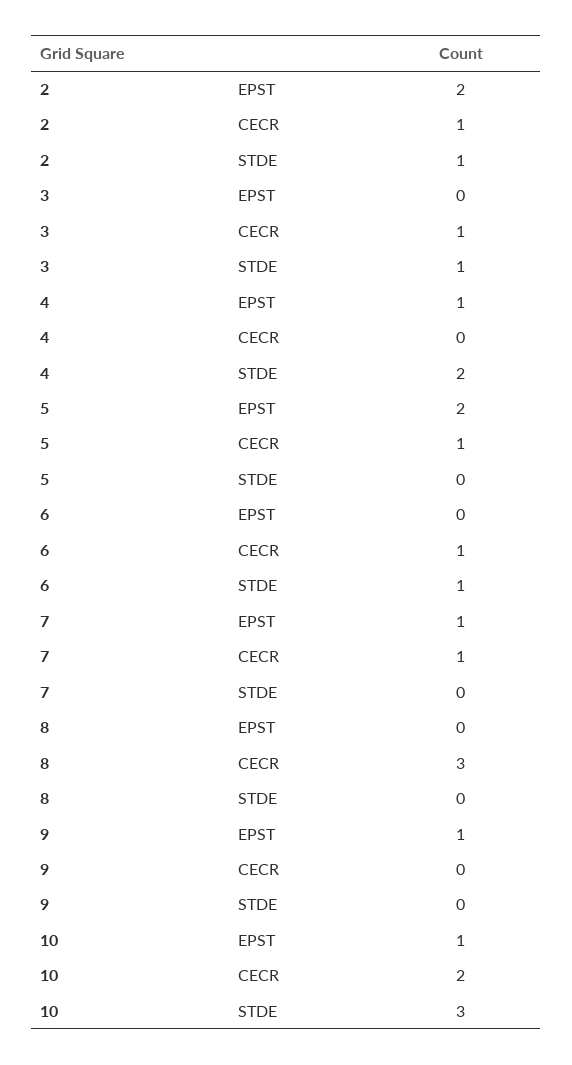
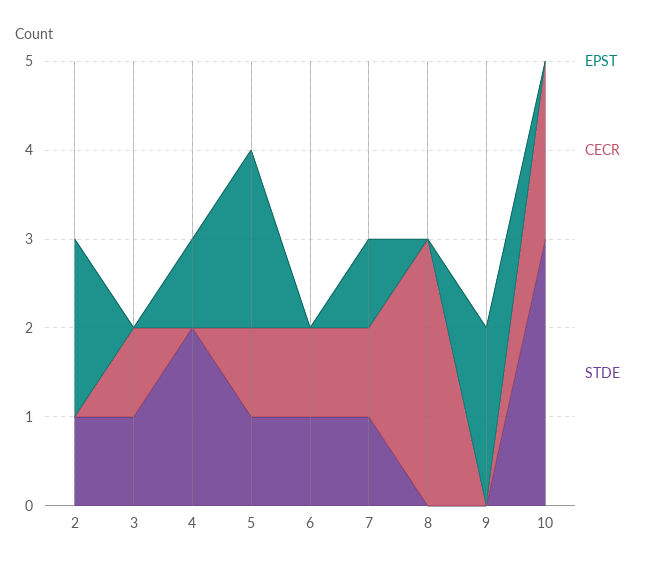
CECR, 2: 1 -> 0
STDE, 5: 0 -> 1
STDE, 7: 0 -> 1
EPST, 9: 1 -> 2
EPST, 10: 1 -> 0

